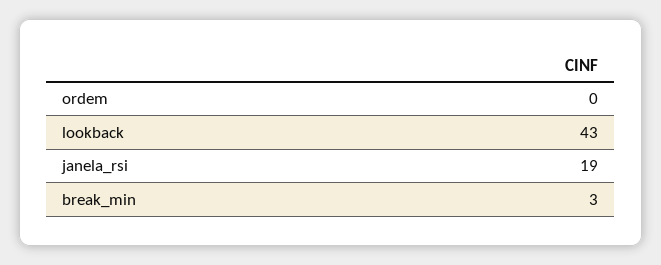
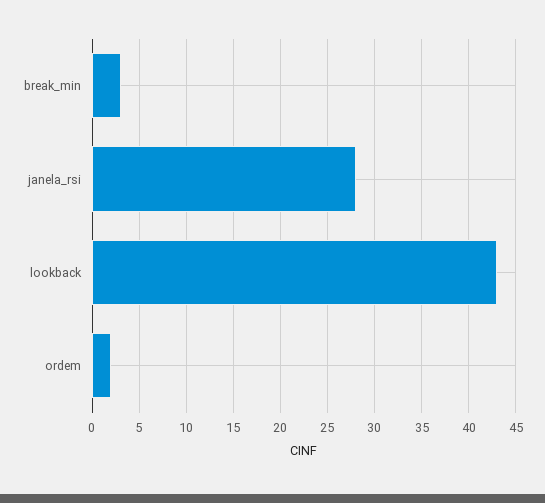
ordem: 0 -> 2
janela_rsi: 19 -> 28

